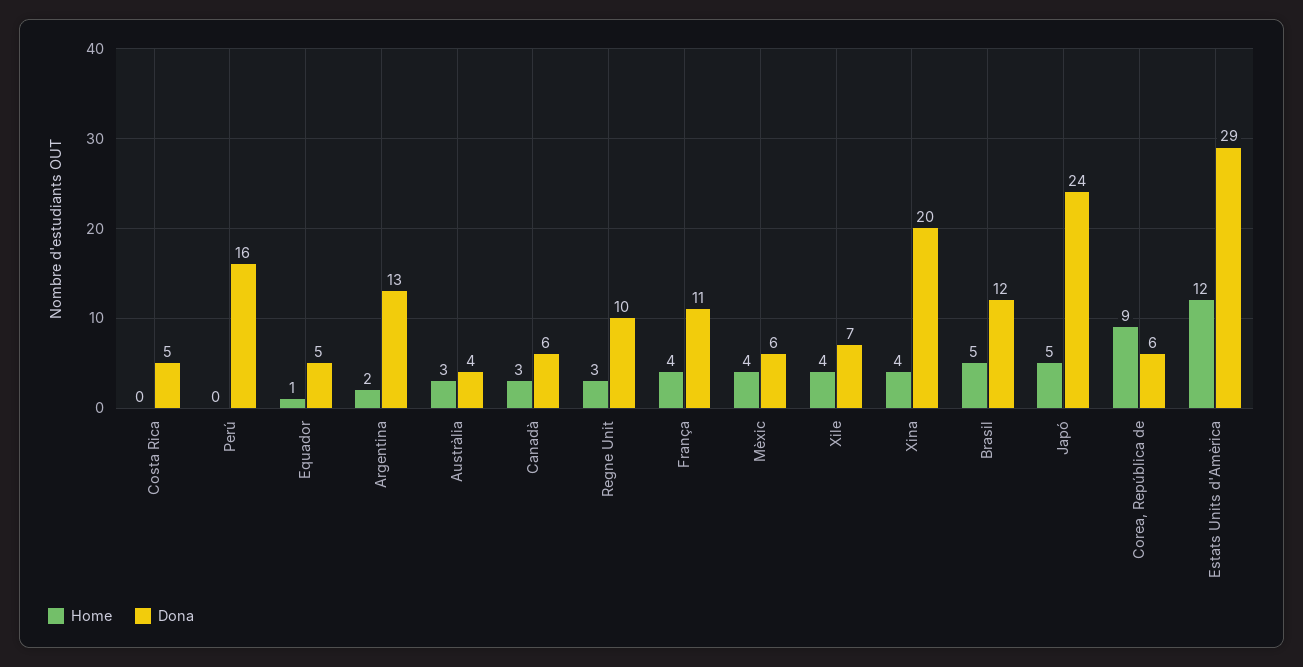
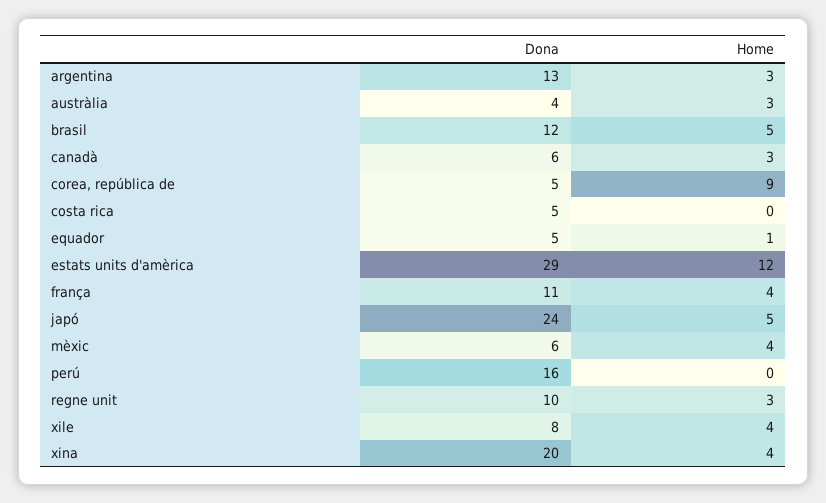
Home, Argentina: 2 -> 3
Dona, Xile: 7 -> 8
Dona, Corea, República de: 6 -> 5

